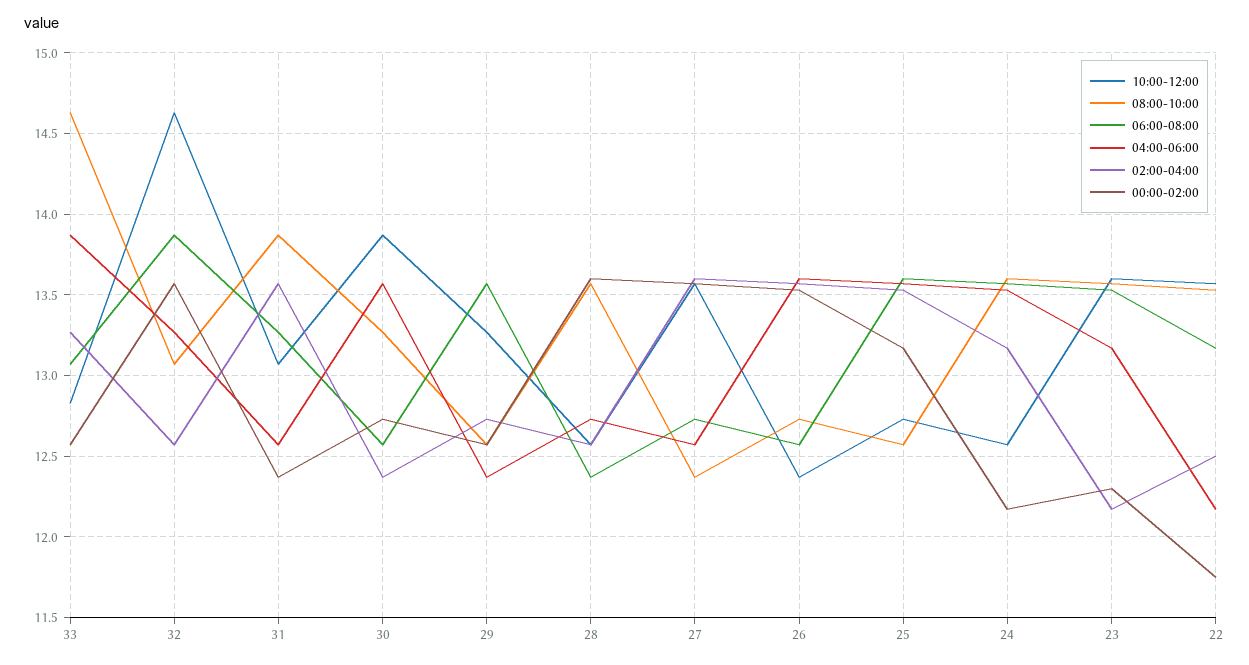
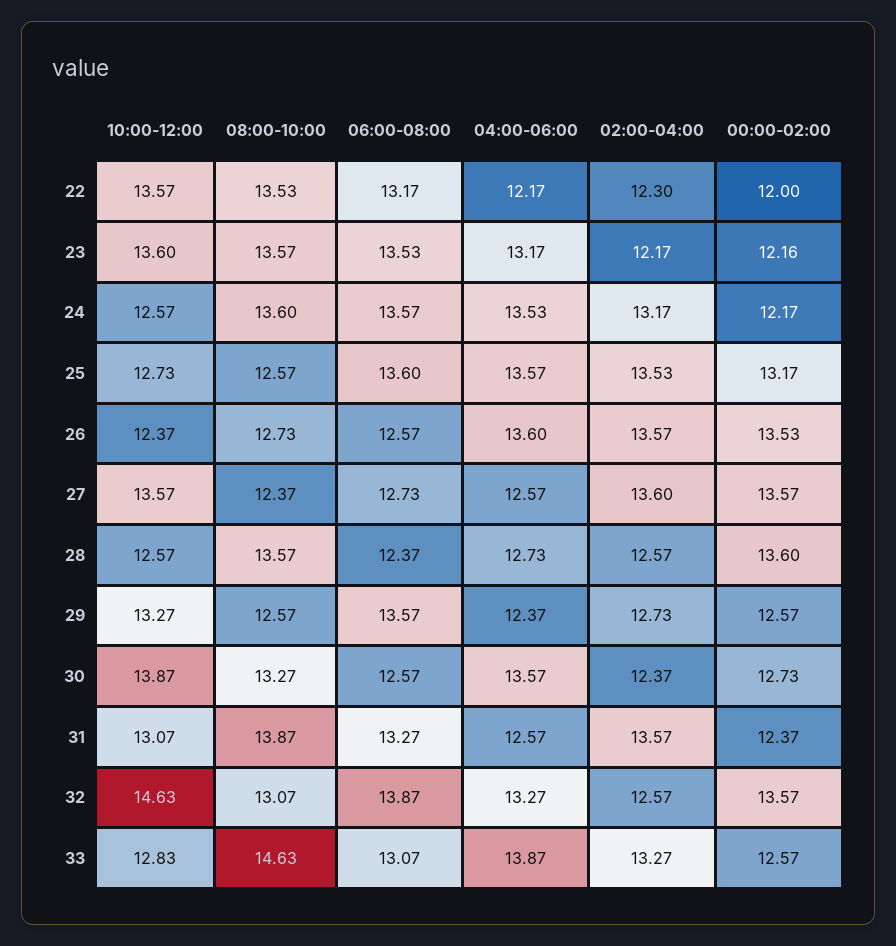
00:00-02:00, 23: 12.3 -> 12.16
02:00-04:00, 22: 12.5 -> 12.3
00:00-02:00, 22: 11.75 -> 12

